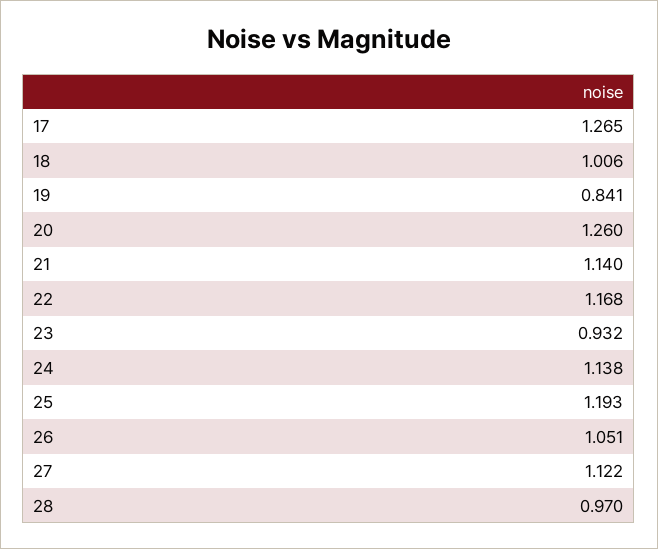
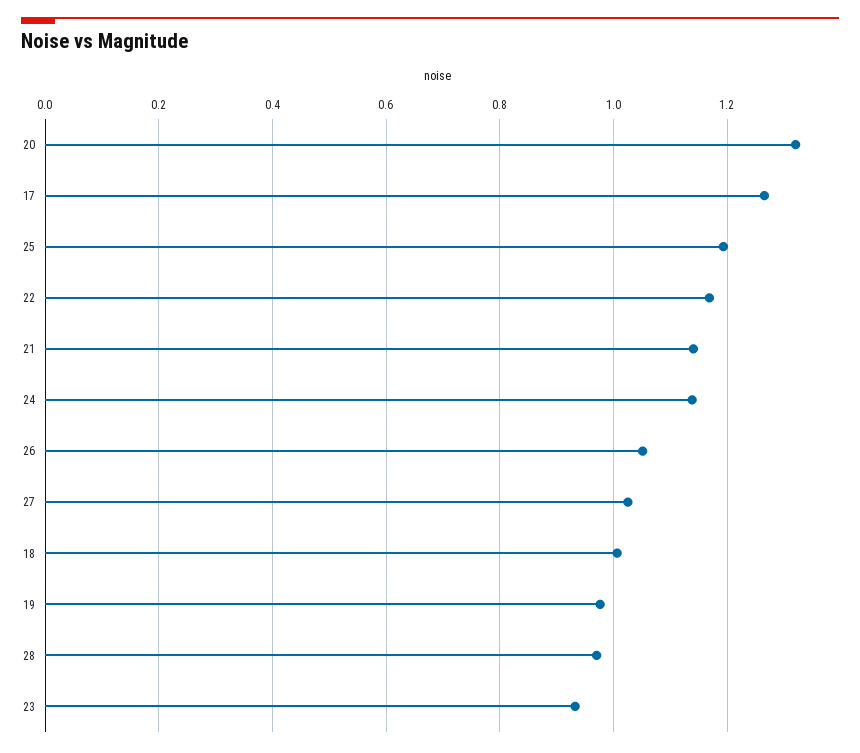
19: 0.841 -> 0.98
20: 1.26 -> 1.32
27: 1.122 -> 1.02

